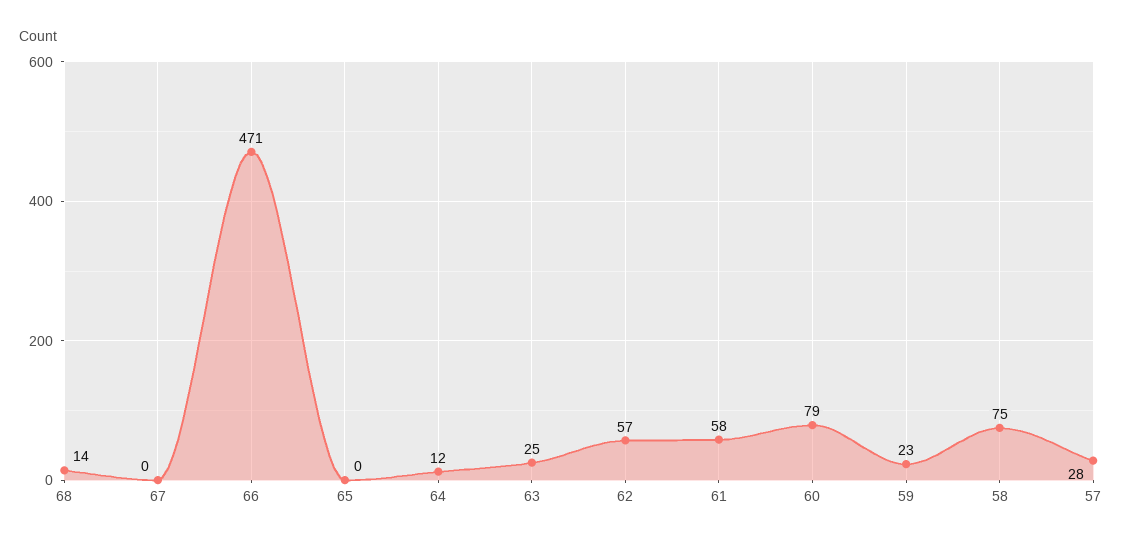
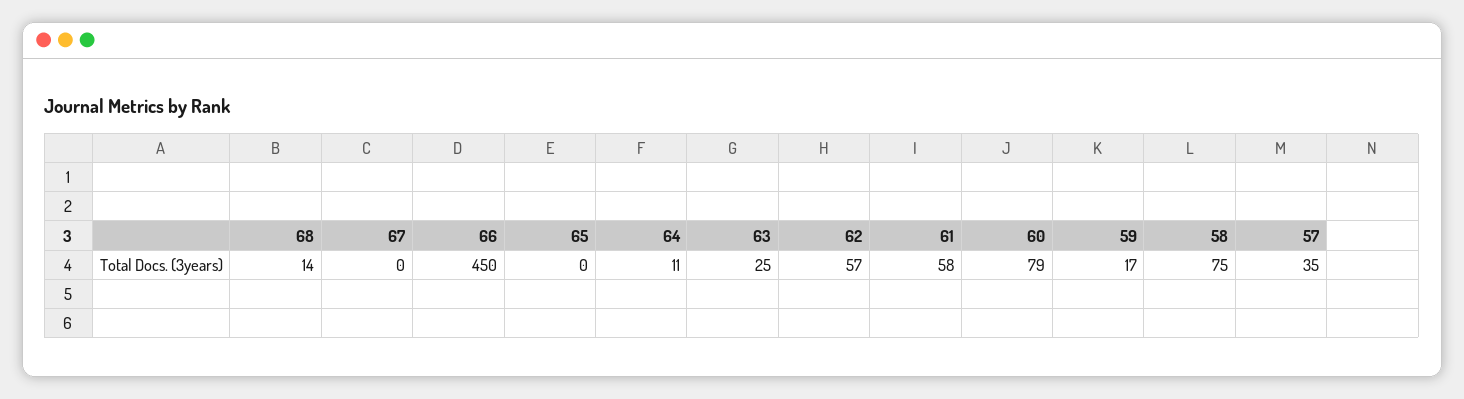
66: 471 -> 450
64: 12 -> 11
59: 23 -> 17
57: 28 -> 35

